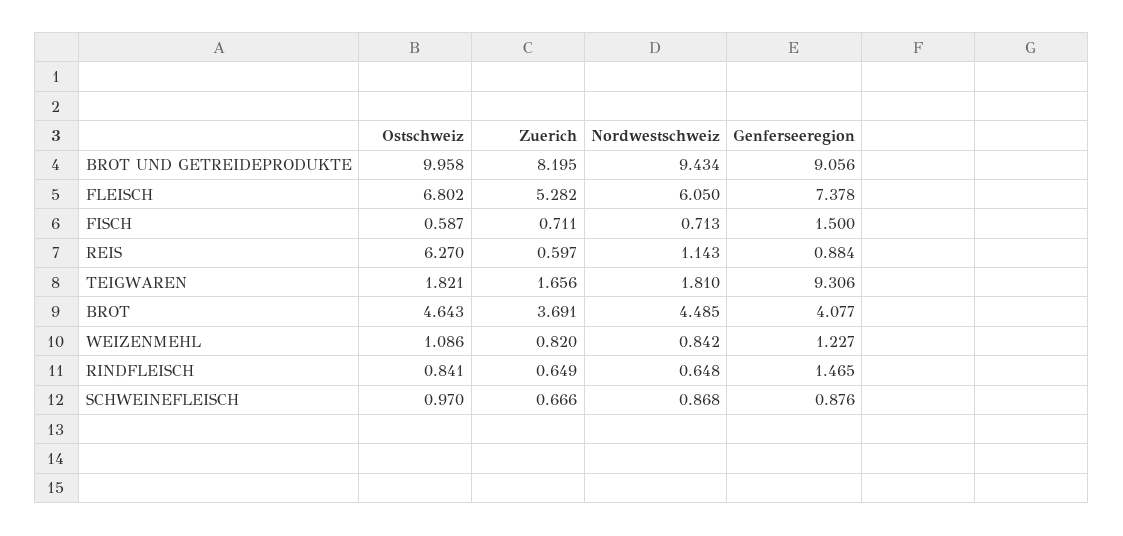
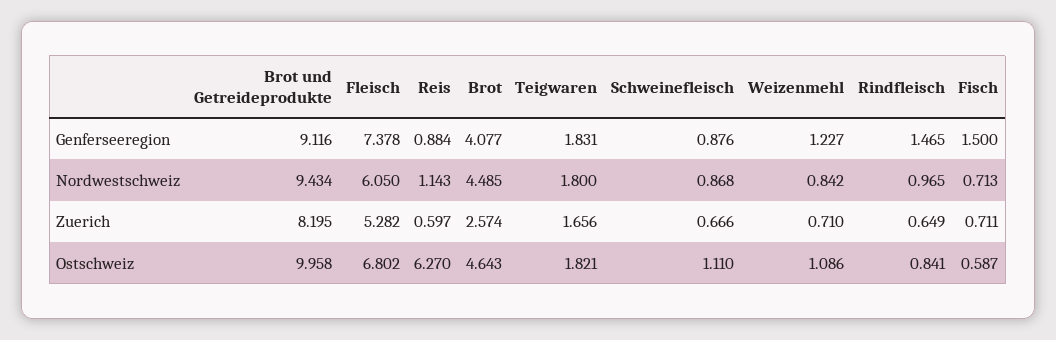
Genferseeregion, BROT UND GETREIDEPRODUKTE: 9.056 -> 9.116
Nordwestschweiz, TEIGWAREN: 1.81 -> 1.8
Genferseeregion, TEIGWAREN: 9.306 -> 1.831
Zuerich, BROT: 3.691 -> 2.574
Zuerich, WEIZENMEHL: 0.82 -> 0.71
Nordwestschweiz, RINDFLEISCH: 0.648 -> 0.965
Ostschweiz, SCHWEINEFLEISCH: 0.97 -> 1.11

